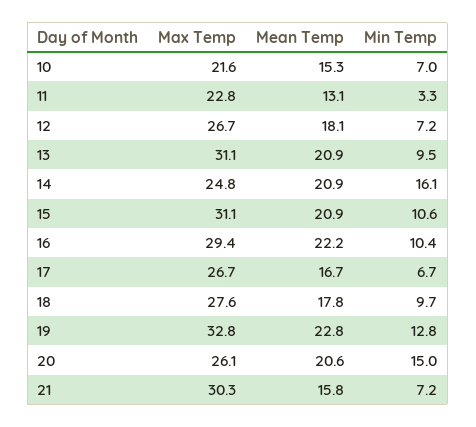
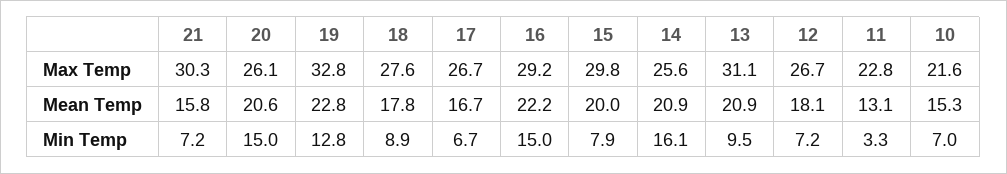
Max Temp, 14: 24.8 -> 25.6
Max Temp, 15: 31.1 -> 29.8
Mean Temp, 15: 20.9 -> 20
Min Temp, 15: 10.6 -> 7.9
Max Temp, 16: 29.4 -> 29.2
Min Temp, 16: 10.4 -> 15
Min Temp, 18: 9.7 -> 8.9

